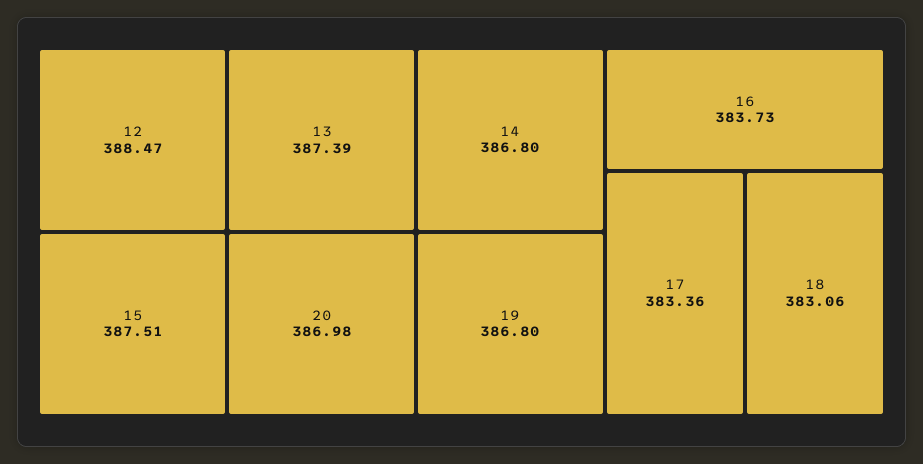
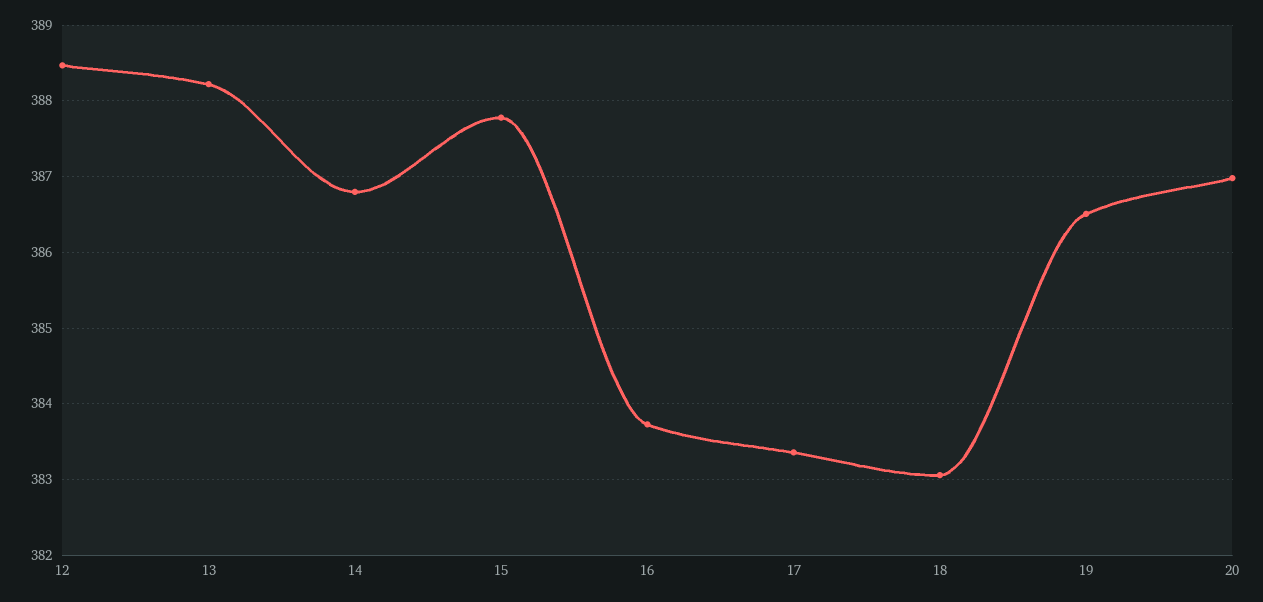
15: 387.51 -> 387.8
13: 387.39 -> 388.2
19: 386.8 -> 386.5

